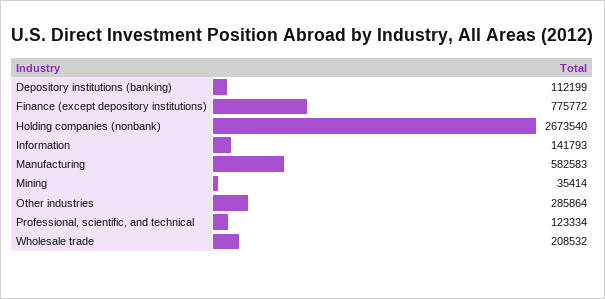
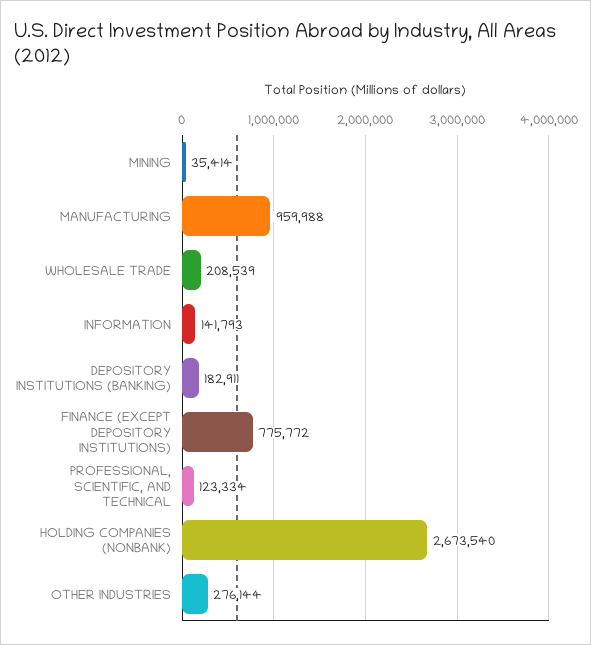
Depository institutions (banking): 112199 -> 182911
Manufacturing: 582583 -> 959988
Other industries: 285864 -> 276144
Wholesale trade: 208532 -> 208539

